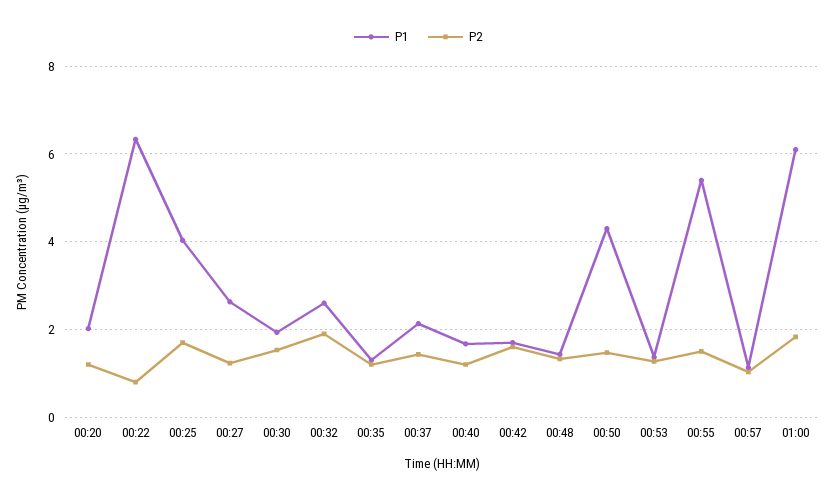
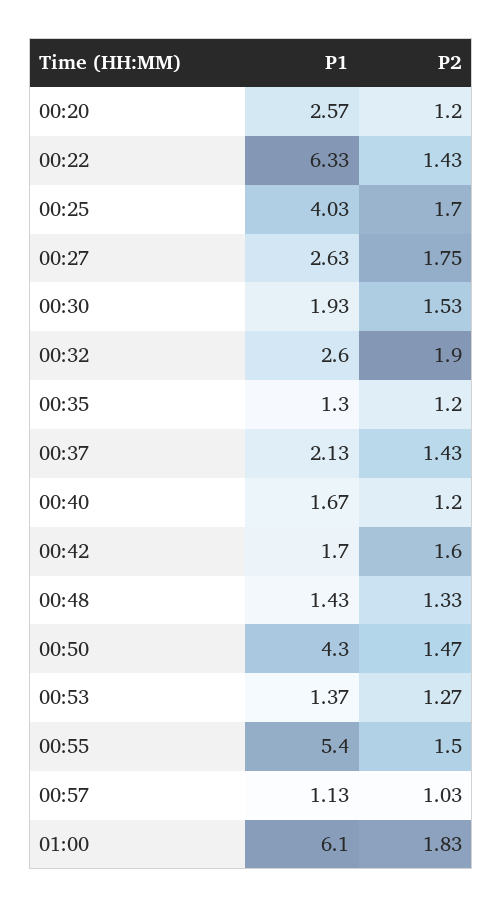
P1, 00:20: 2 -> 2.57
P2, 00:22: 0.8 -> 1.43
P2, 00:27: 1.2 -> 1.75

